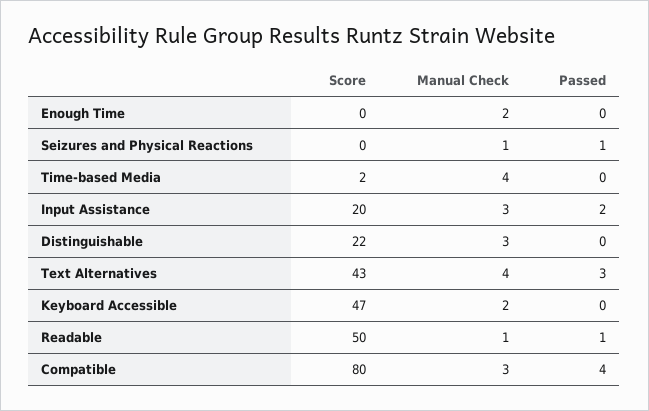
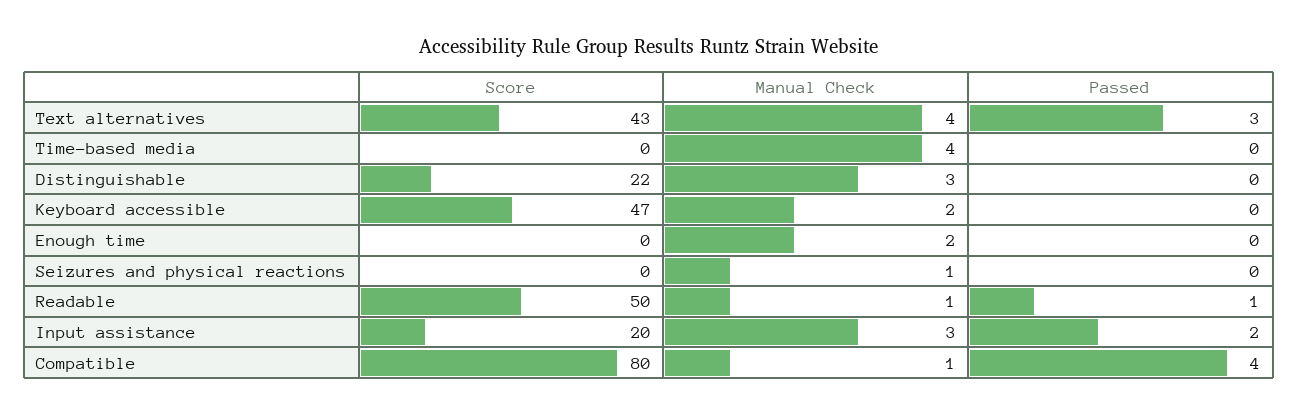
Passed, Seizures and Physical Reactions: 1 -> 0
Score, Time-based Media: 2 -> 0
Manual Check, Compatible: 3 -> 1

